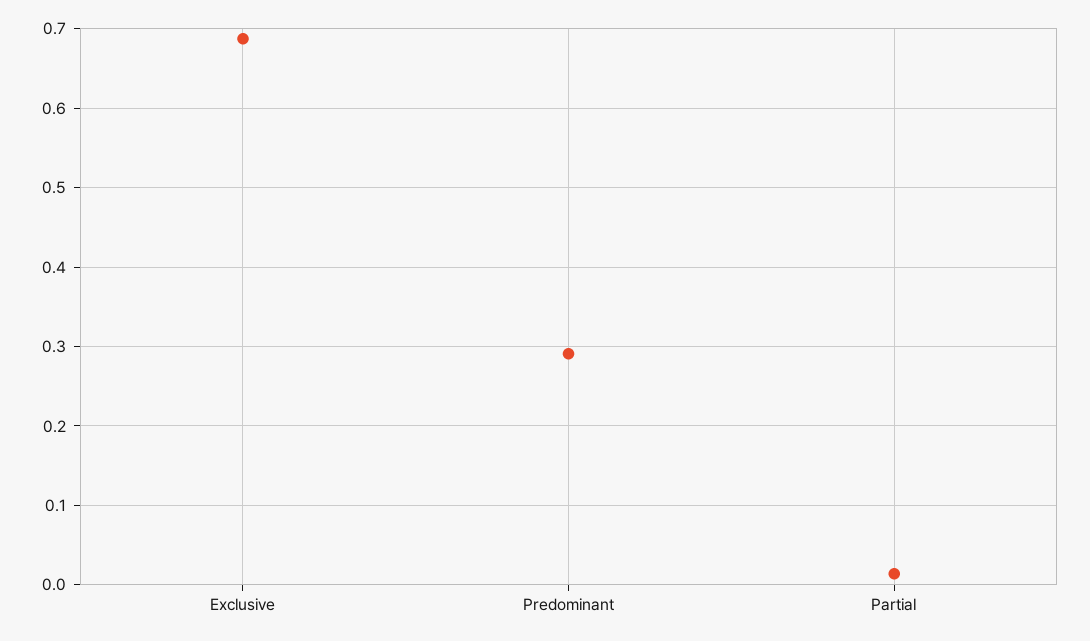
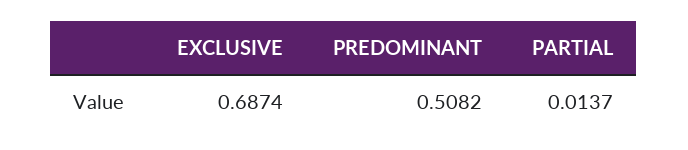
Predominant: 0.29 -> 0.5082

